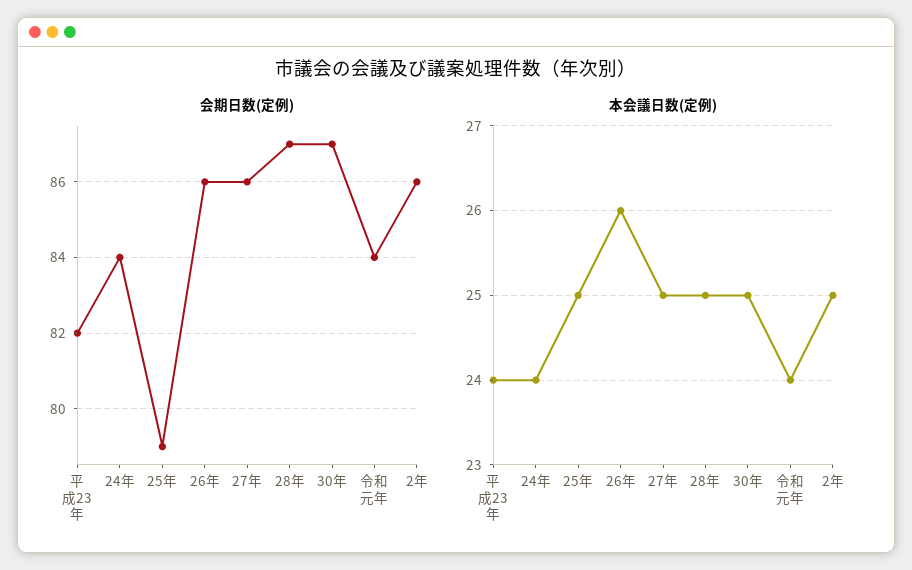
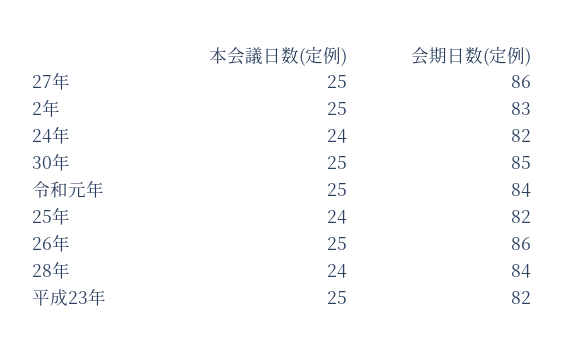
会期日数(定例), 24年: 84 -> 82
会期日数(定例), 25年: 79 -> 82
会期日数(定例), 28年: 87 -> 84
会期日数(定例), 30年: 87 -> 85
会期日数(定例), 2年: 86 -> 83
本会議日数(定例), 平成23年: 24 -> 25
本会議日数(定例), 25年: 25 -> 24
本会議日数(定例), 26年: 26 -> 25
本会議日数(定例), 28年: 25 -> 24
本会議日数(定例), 令和元年: 24 -> 25

